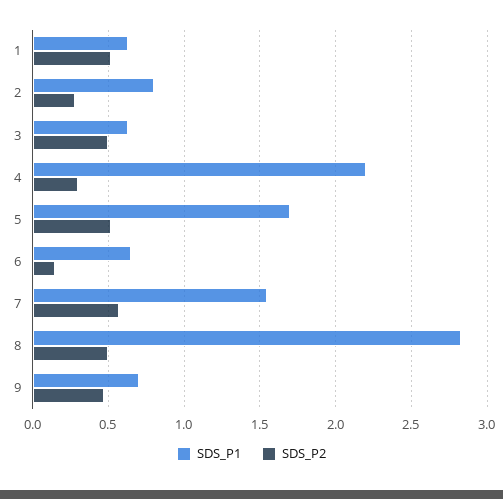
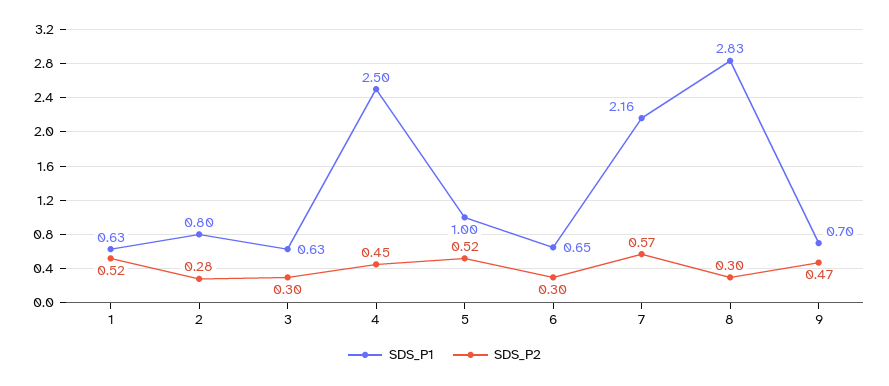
SDS_P2, 3: 0.5 -> 0.3
SDS_P1, 4: 2.2 -> 2.5
SDS_P2, 4: 0.3 -> 0.45
SDS_P1, 5: 1.7 -> 1
SDS_P2, 6: 0.15 -> 0.3
SDS_P1, 7: 1.55 -> 2.16
SDS_P2, 8: 0.5 -> 0.3

